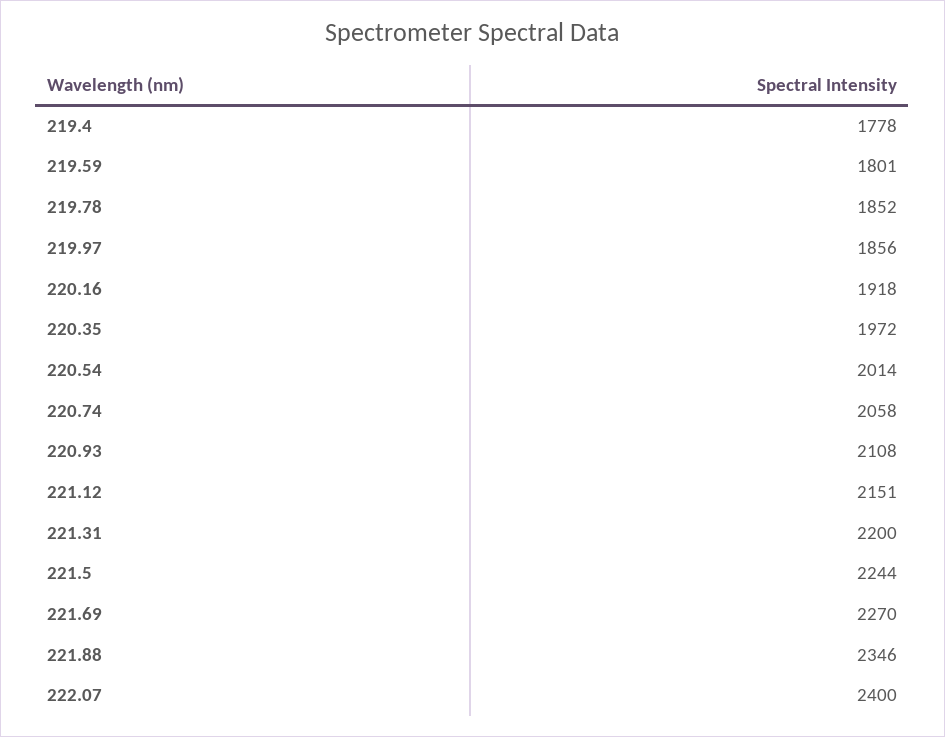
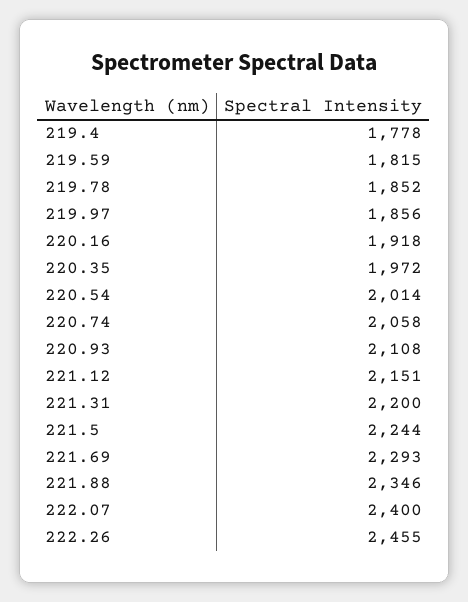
219.59: 1801 -> 1815
221.69: 2270 -> 2293
222.26: none -> 2455

